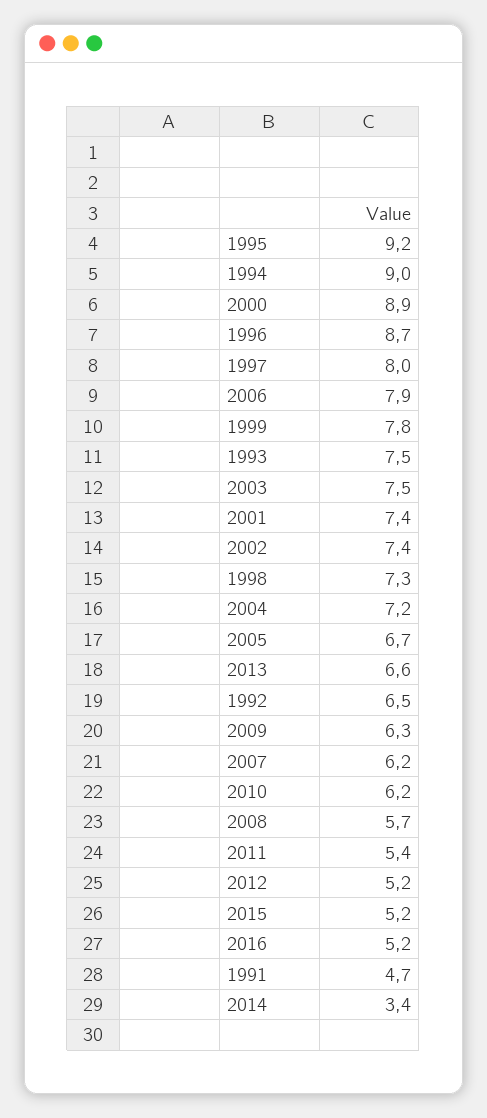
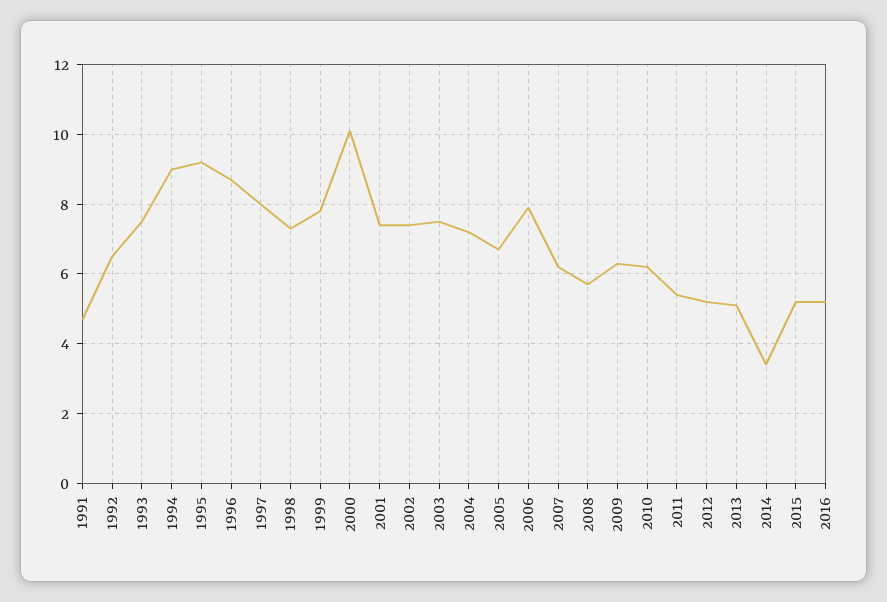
2000: 8.9 -> 10
2013: 6.6 -> 5

